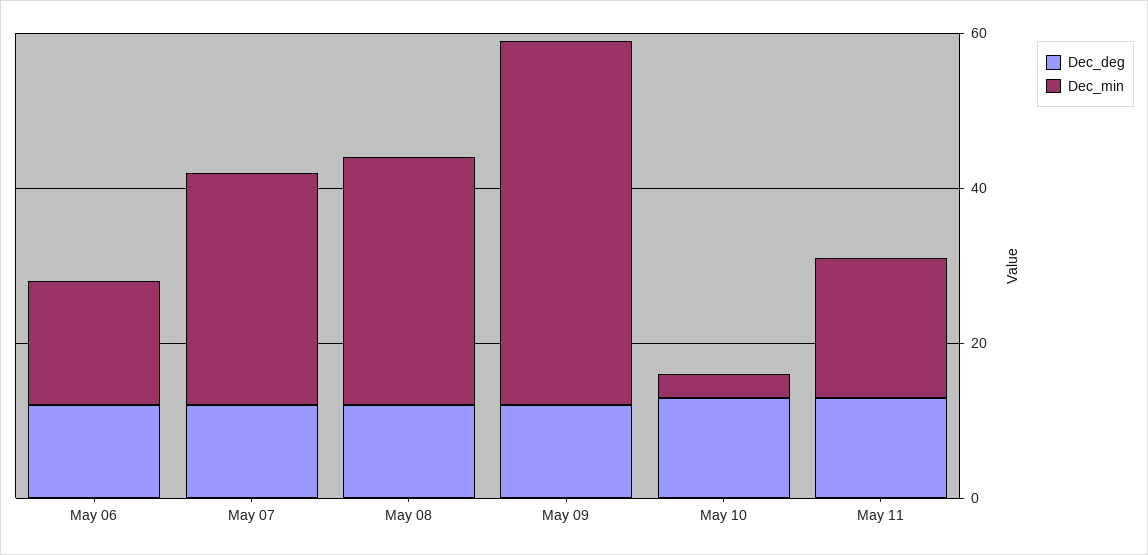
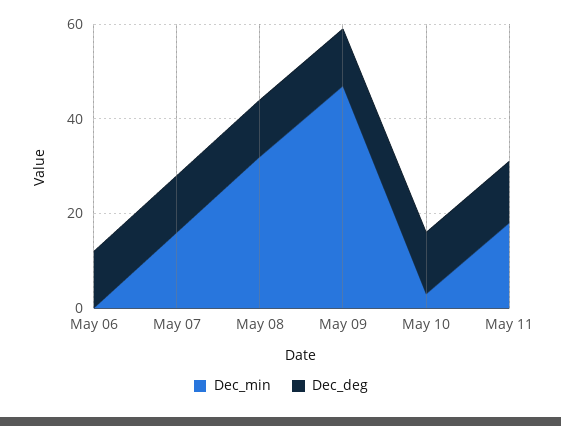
Dec_min, May 06: 15 -> 0
Dec_min, May 07: 30 -> 15

